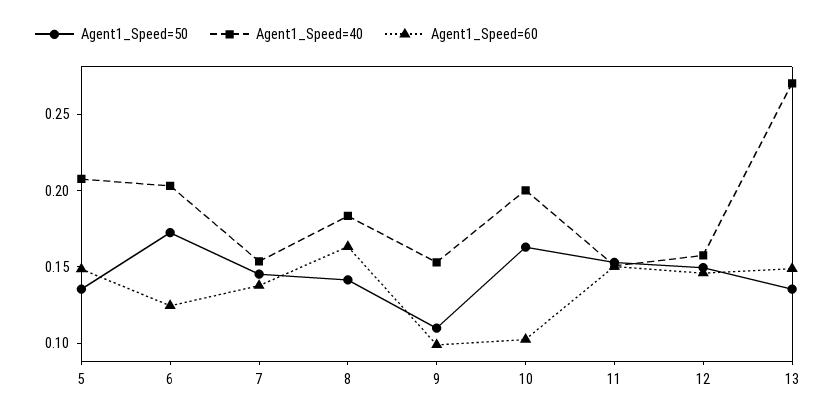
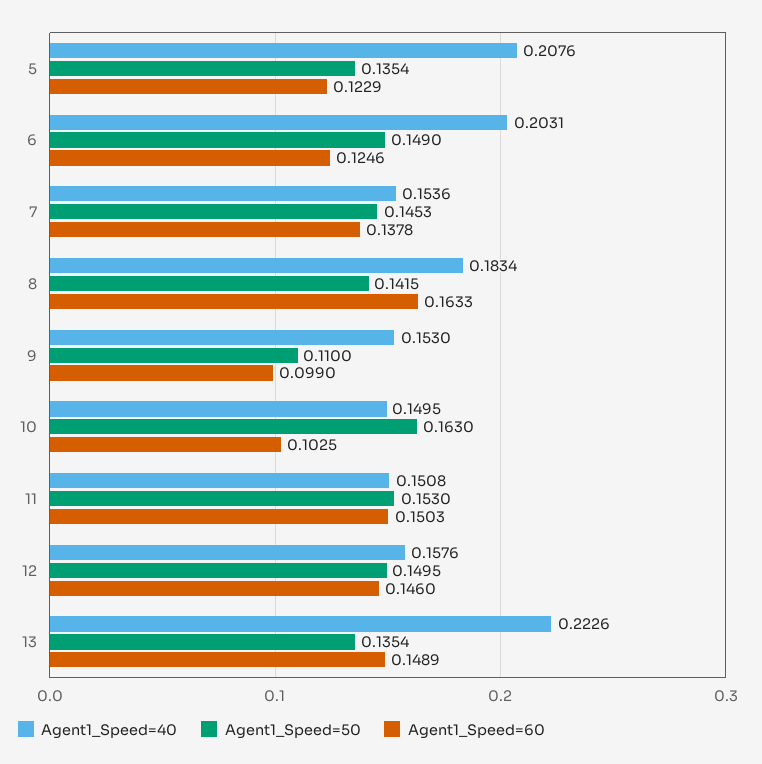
Agent1_Speed=60, 5: 0.15 -> 0.1229
Agent1_Speed=50, 6: 0.17 -> 0.149
Agent1_Speed=40, 10: 0.2 -> 0.1495
Agent1_Speed=40, 13: 0.27 -> 0.2226

